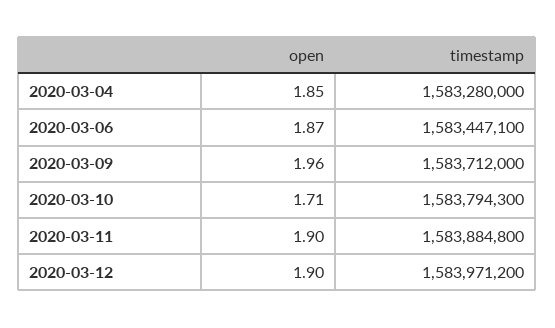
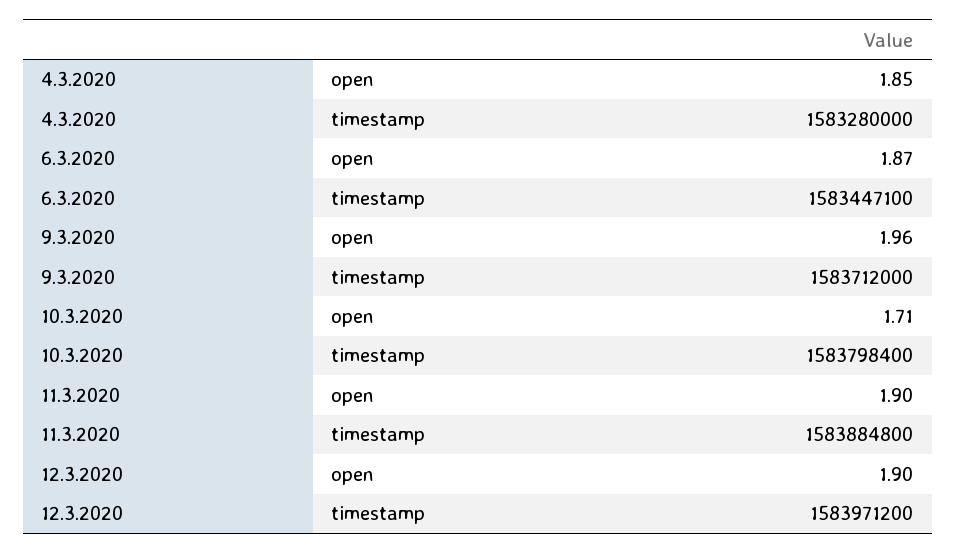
timestamp, 2020-03-10: 1583794300 -> 1583798400

